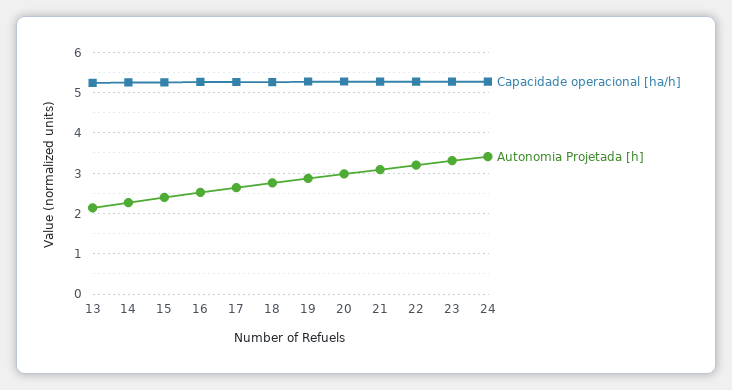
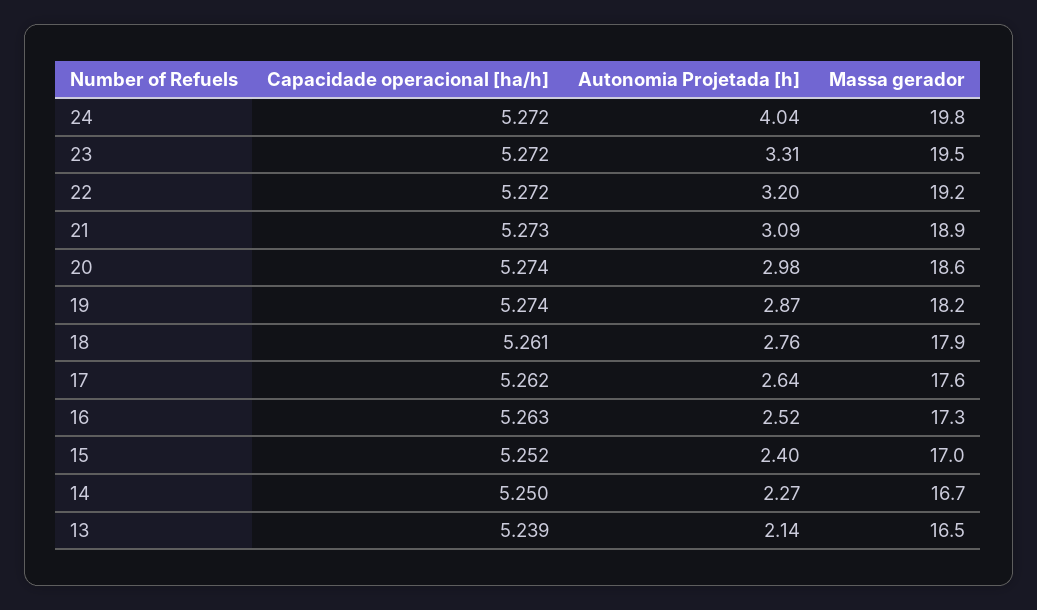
Autonomia Projetada [h], 24: 3.4 -> 4.04
Massa gerador, 24: none -> 19.8
Massa gerador, 23: none -> 19.5
Massa gerador, 22: none -> 19.2
Massa gerador, 21: none -> 18.9
Massa gerador, 20: none -> 18.6
Massa gerador, 19: none -> 18.2
Massa gerador, 18: none -> 17.9
Massa gerador, 17: none -> 17.6
Massa gerador, 16: none -> 17.3
Massa gerador, 15: none -> 17
Massa gerador, 14: none -> 16.7
Massa gerador, 13: none -> 16.5

